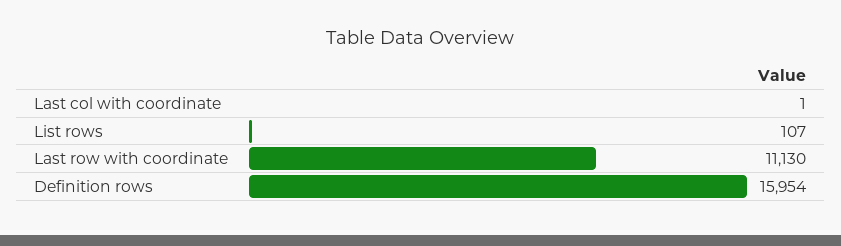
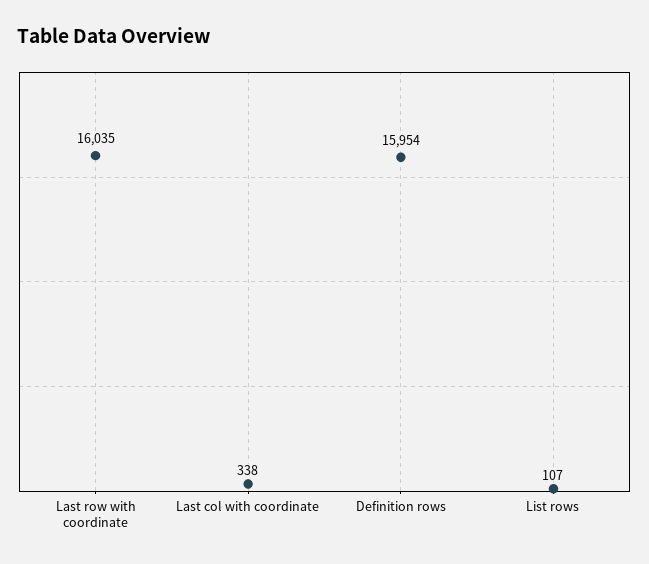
Last col with coordinate: 1 -> 338
Last row with coordinate: 11130 -> 16035

